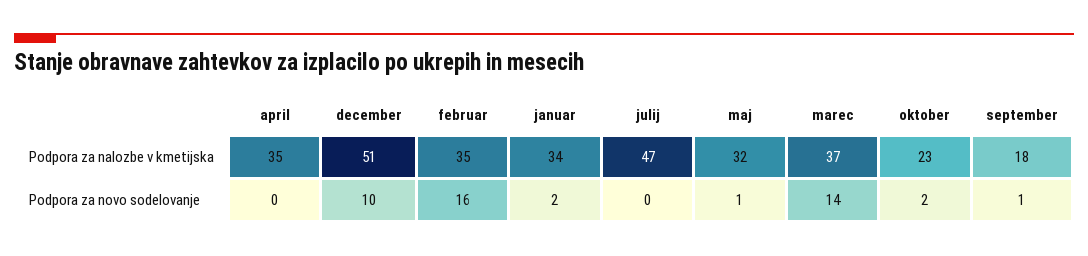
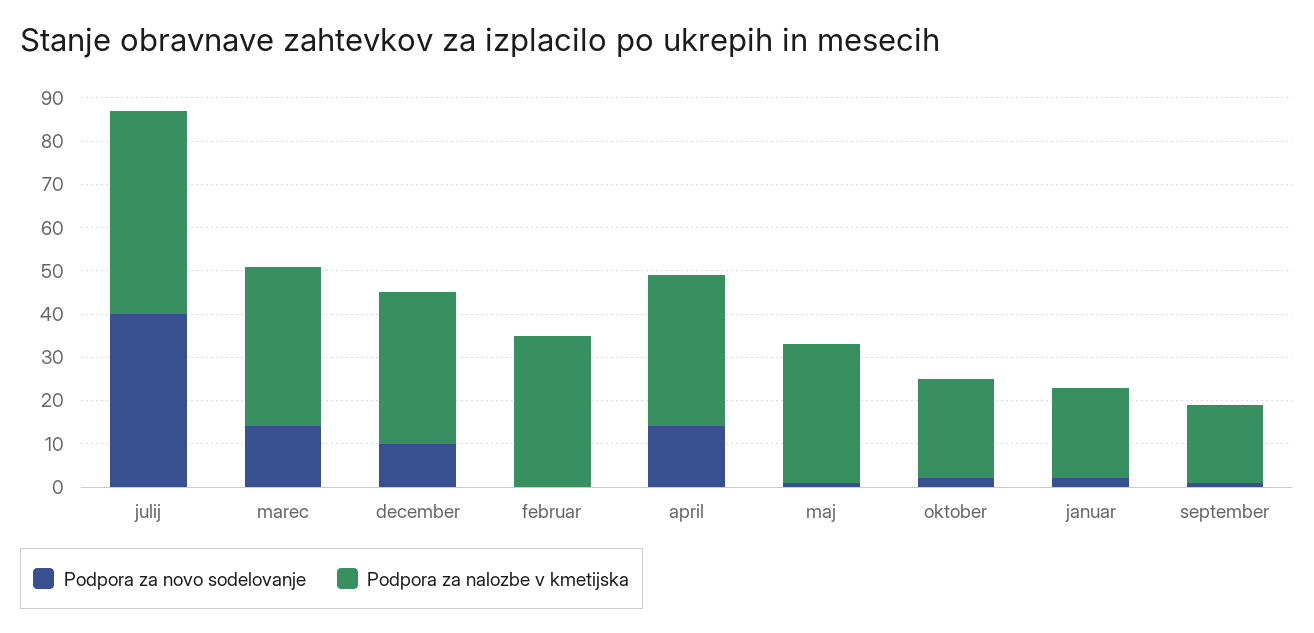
Podpora za nalozbe v kmetijska, december: 51 -> 35
Podpora za nalozbe v kmetijska, januar: 34 -> 20
Podpora za novo sodelovanje, april: 0 -> 15
Podpora za novo sodelovanje, februar: 16 -> 0
Podpora za novo sodelovanje, julij: 0 -> 40

